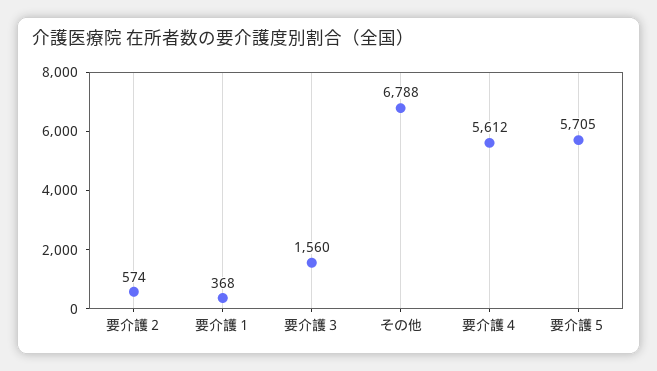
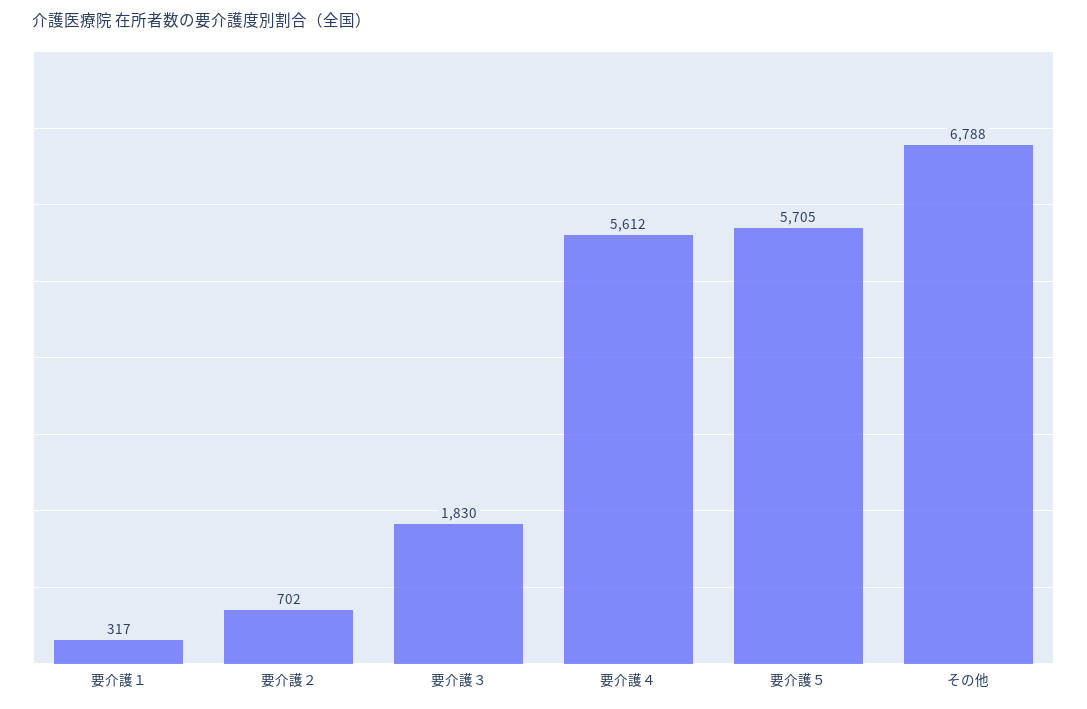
要介護２: 574 -> 702
要介護１: 368 -> 317
要介護３: 1560 -> 1830

